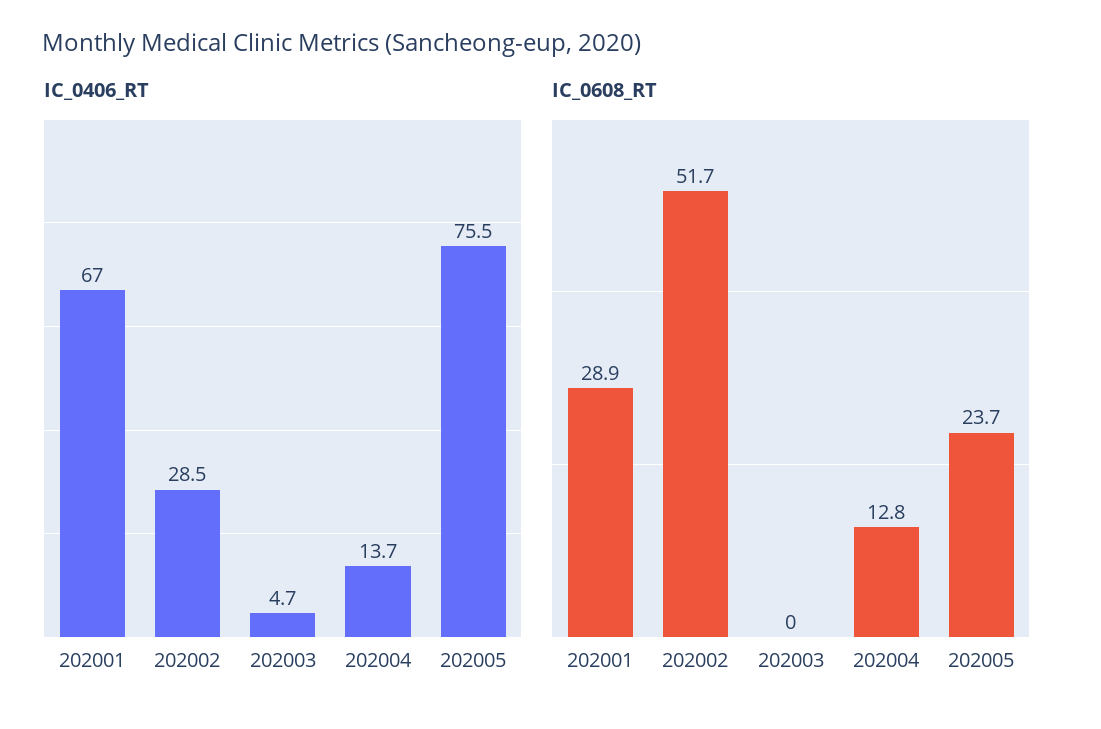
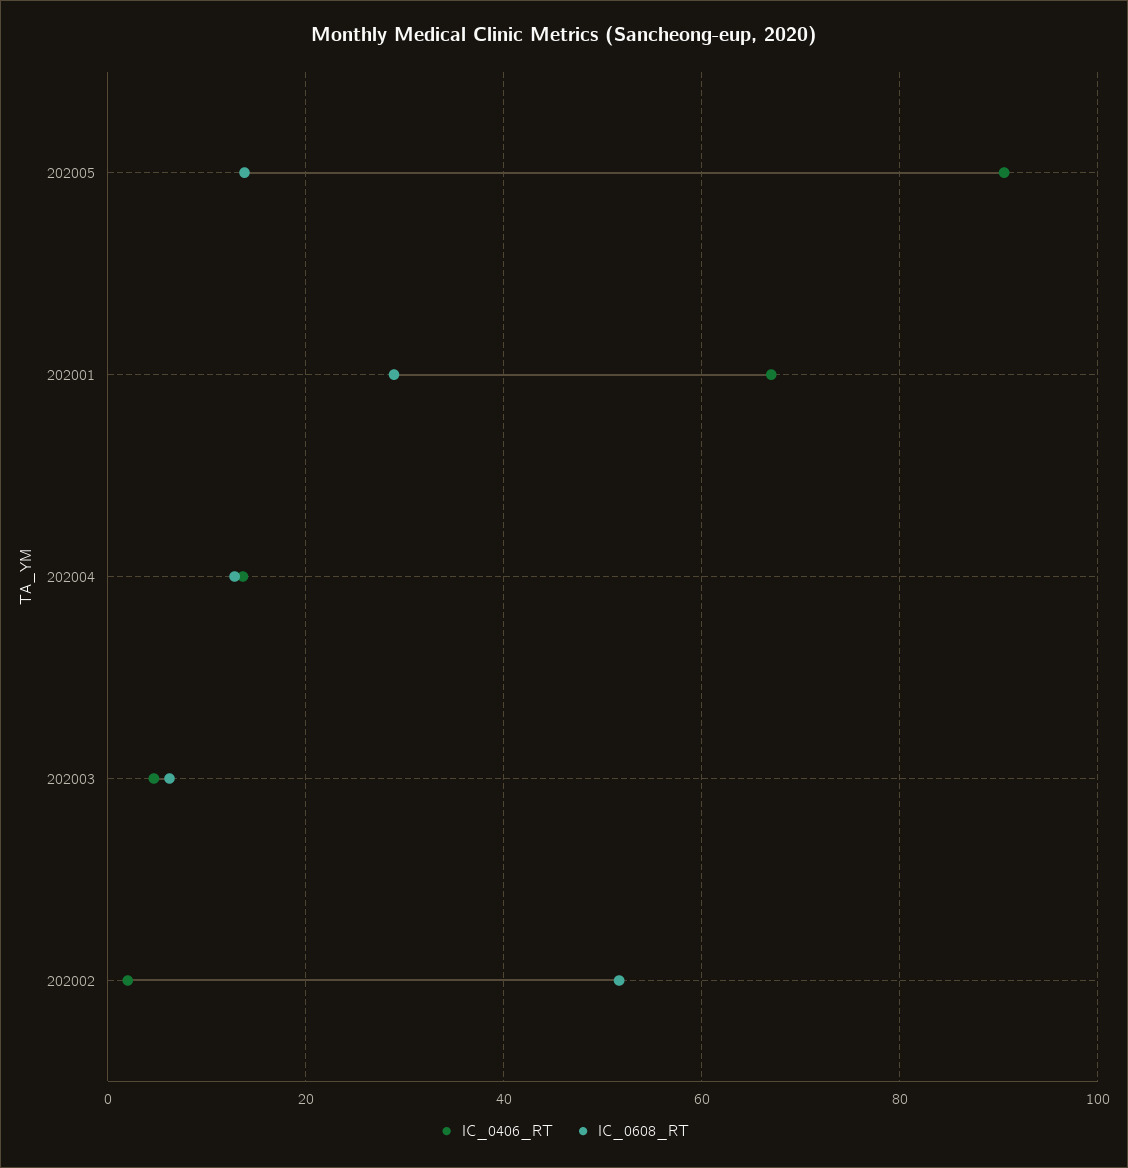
IC_0406_RT, 202002: 28.5 -> 2
IC_0406_RT, 202005: 75.5 -> 90
IC_0608_RT, 202003: 0 -> 6
IC_0608_RT, 202005: 23.7 -> 14

